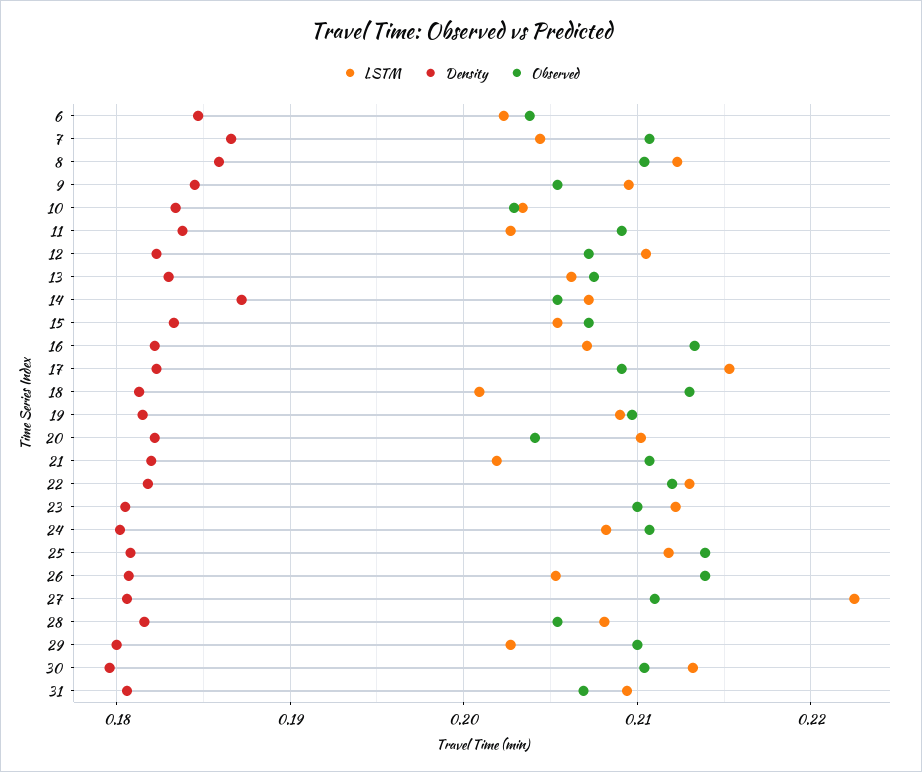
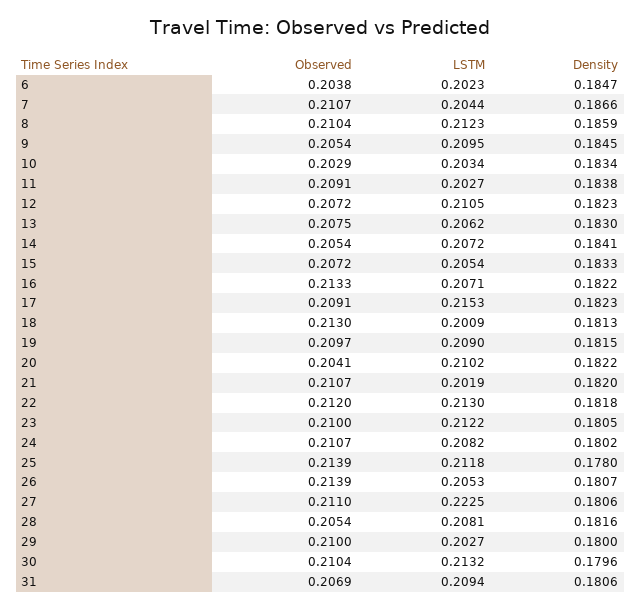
Density, 14: 0.187 -> 0.1841
Density, 25: 0.181 -> 0.178

